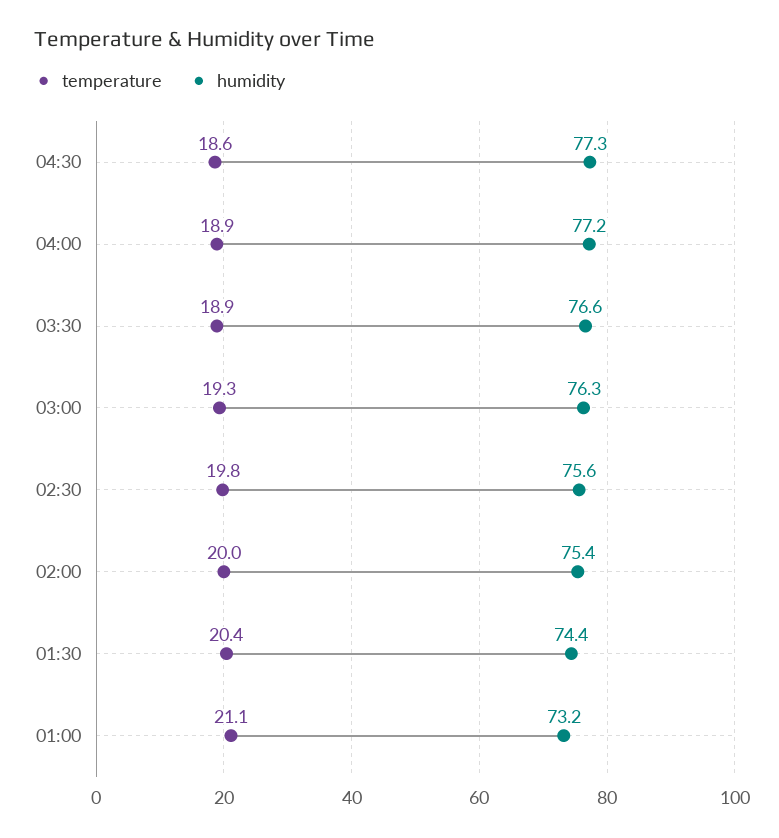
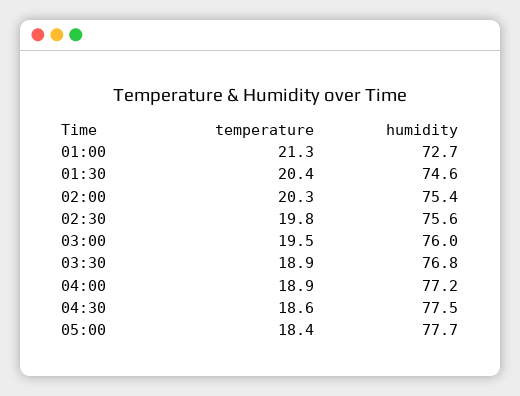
humidity, 04:30: 77.3 -> 77.5
humidity, 03:30: 76.6 -> 76.8
temperature, 03:00: 19.3 -> 19.5
humidity, 03:00: 76.3 -> 76
temperature, 02:00: 20 -> 20.3
humidity, 01:30: 74.4 -> 74.6
temperature, 01:00: 21.1 -> 21.3
humidity, 01:00: 73.2 -> 72.7
temperature, 05:00: none -> 18.4
humidity, 05:00: none -> 77.7

